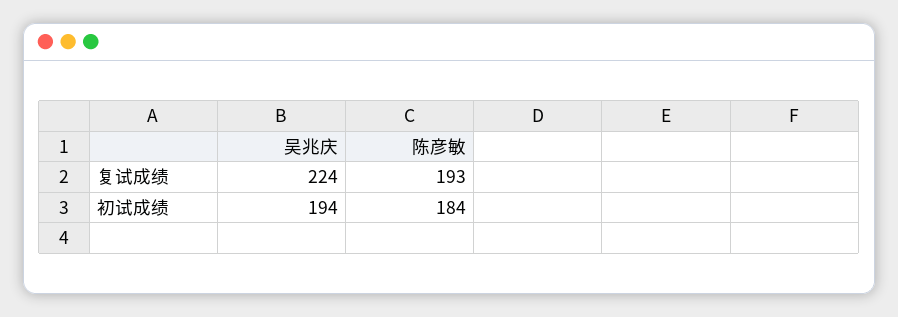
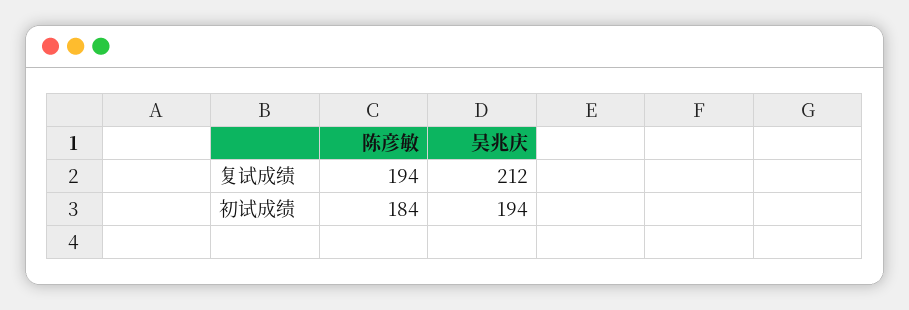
吴兆庆, 复试成绩: 224 -> 212
陈彦敏, 复试成绩: 193 -> 194

